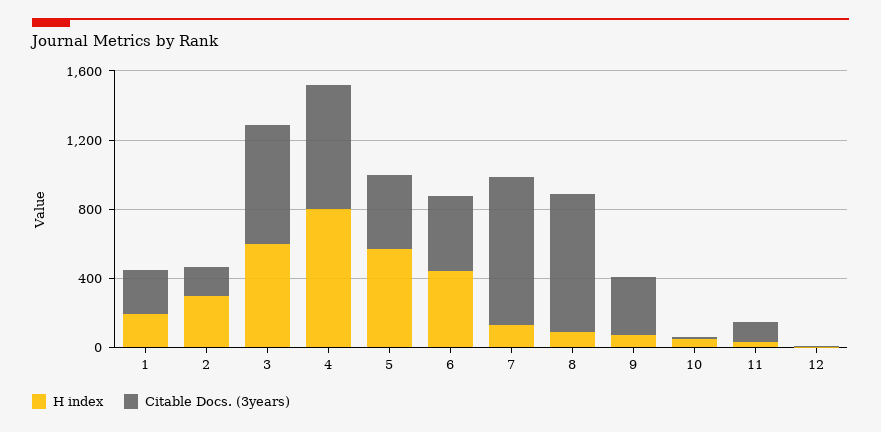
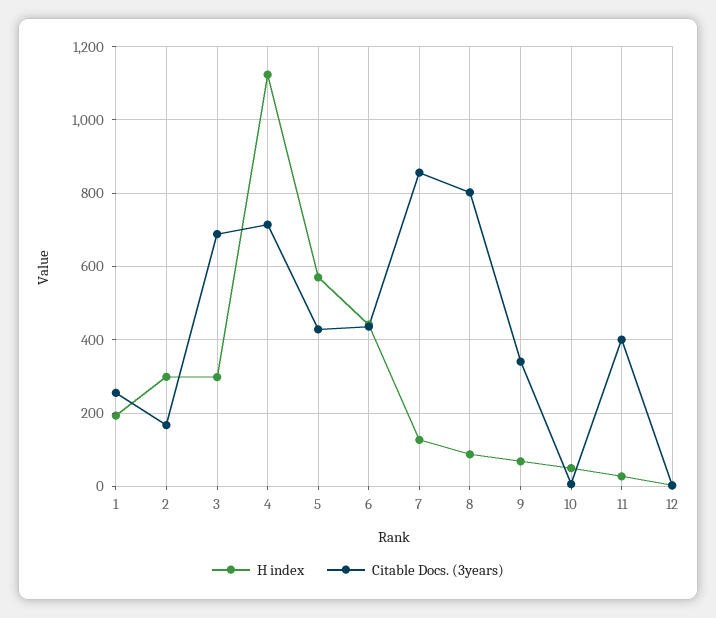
H index, 3: 600 -> 300
H index, 4: 800 -> 1120
Citable Docs. (3years), 11: 100 -> 400

